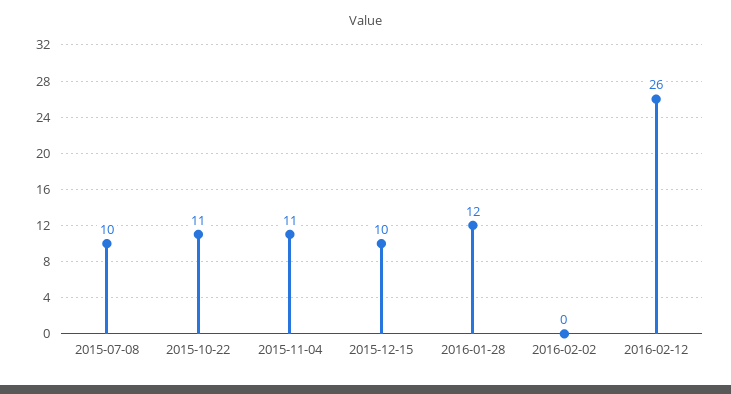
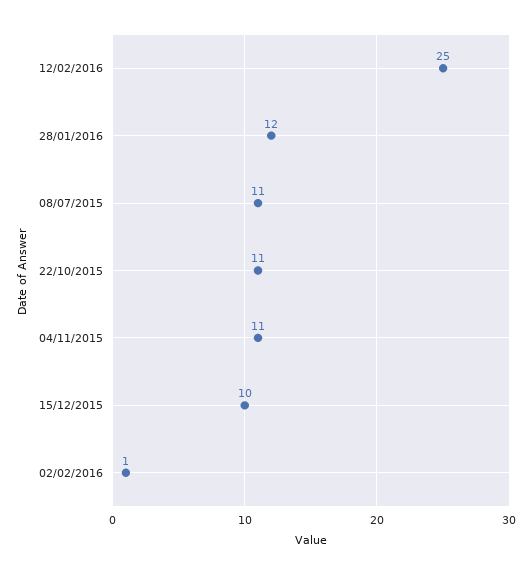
2015-07-08: 10 -> 11
2016-02-02: 0 -> 1
2016-02-12: 26 -> 25

